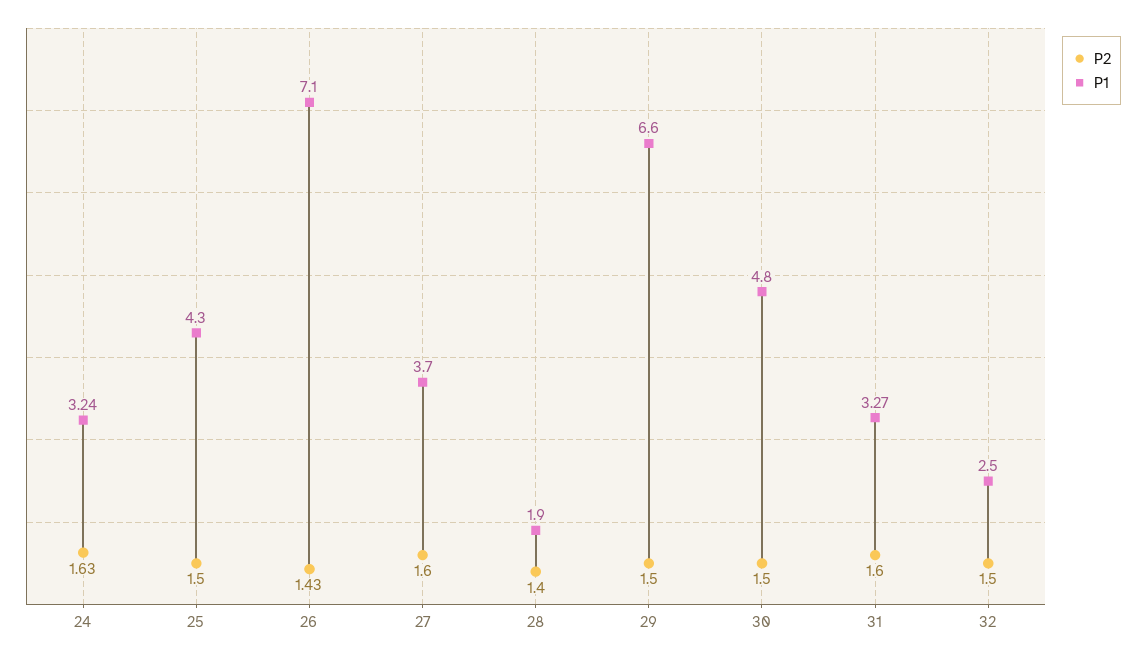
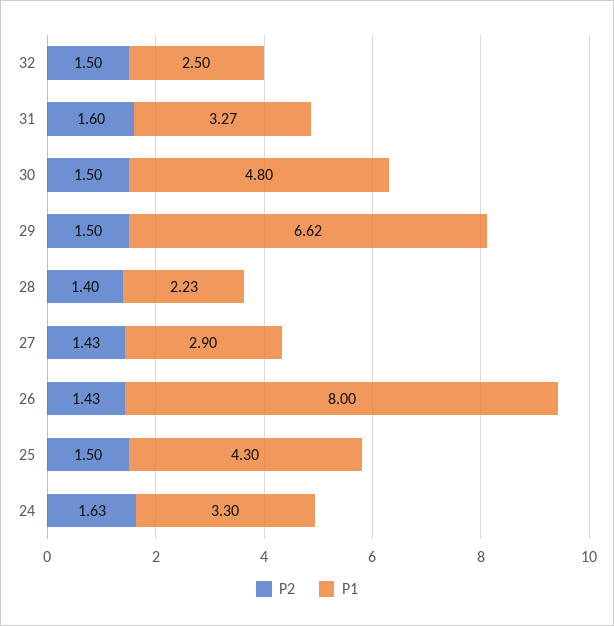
P1, 24: 3.24 -> 3.3
P1, 26: 7.1 -> 8
P2, 27: 1.6 -> 1.43
P1, 27: 3.7 -> 2.9
P1, 28: 1.9 -> 2.23
P1, 29: 6.6 -> 6.62

